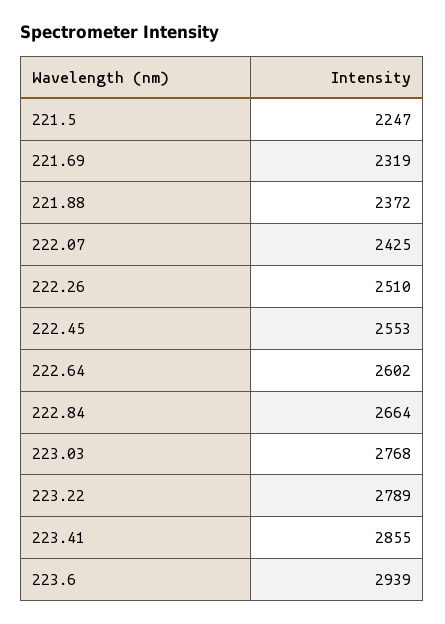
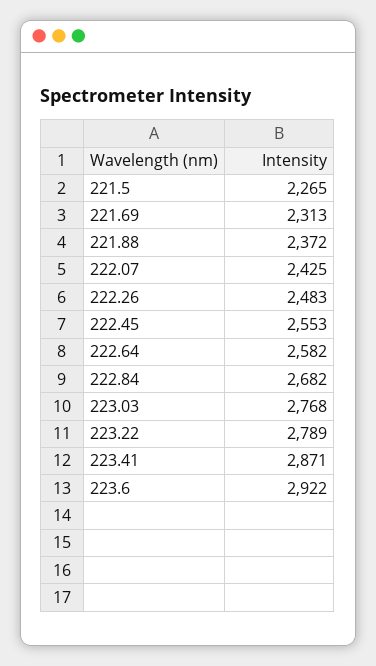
221.5: 2247 -> 2265
221.69: 2319 -> 2313
222.26: 2510 -> 2483
222.64: 2602 -> 2582
222.84: 2664 -> 2682
223.41: 2855 -> 2871
223.6: 2939 -> 2922

